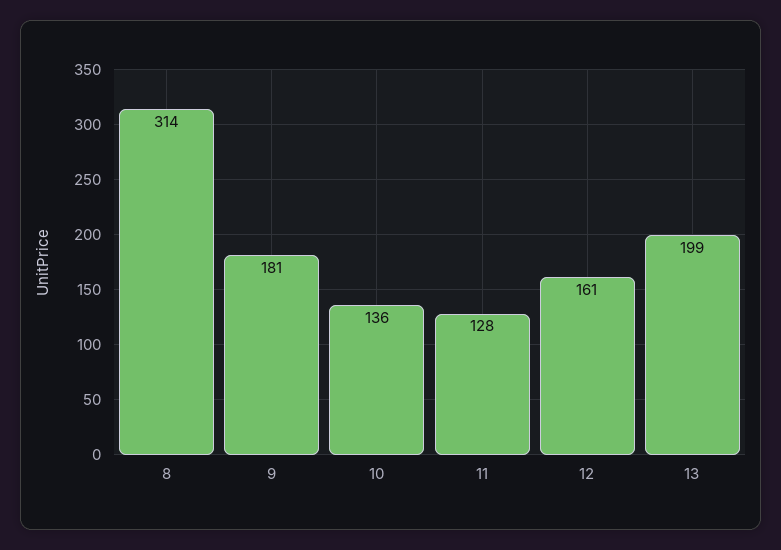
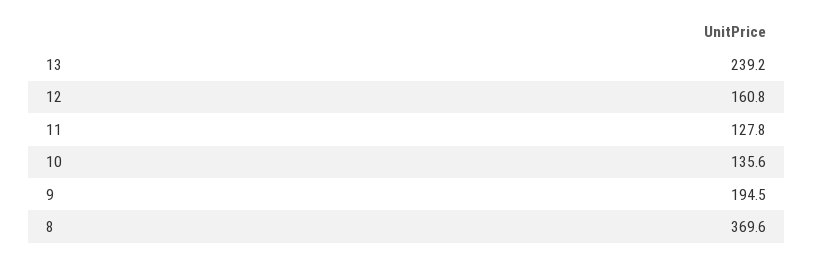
8: 314 -> 369.6
9: 181 -> 194.5
13: 199 -> 239.2

